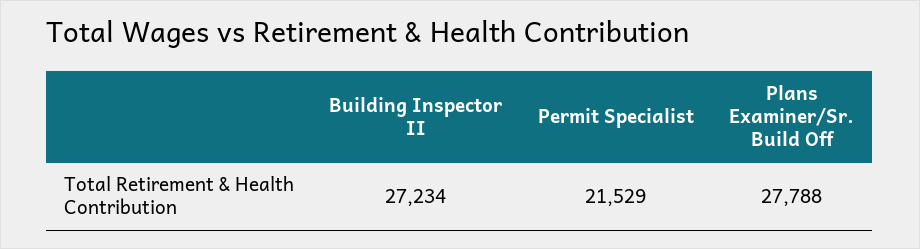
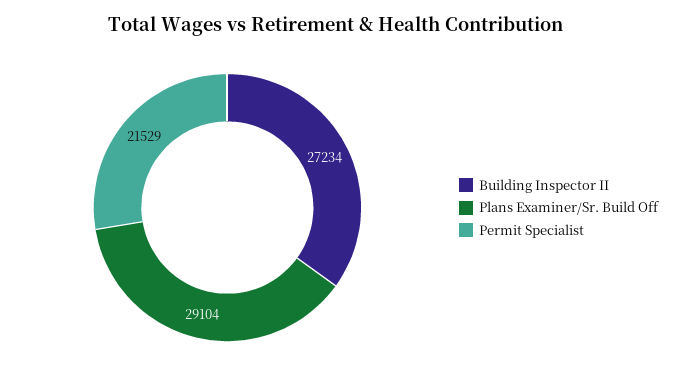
Plans Examiner/Sr. Build Off: 27788 -> 29104

